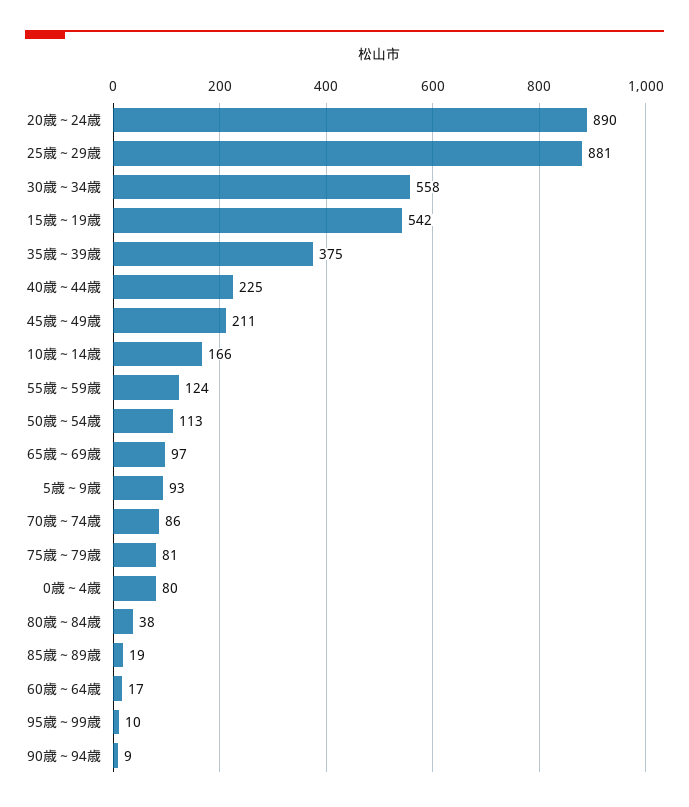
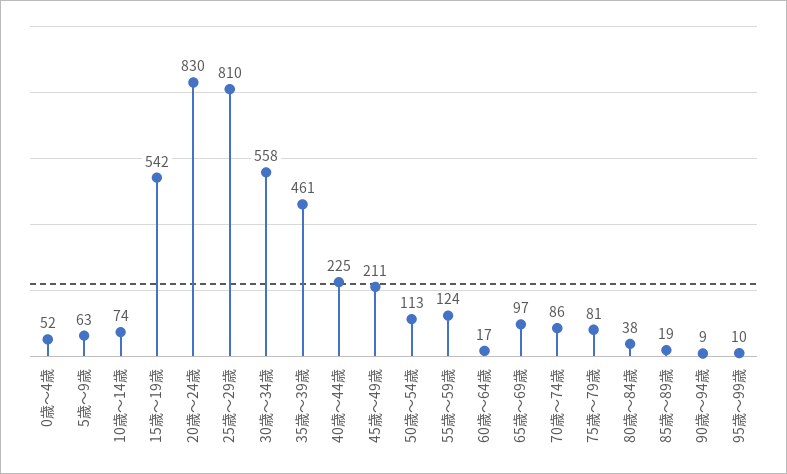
20歳～24歳: 890 -> 830
25歳～29歳: 881 -> 810
35歳～39歳: 375 -> 461
10歳～14歳: 166 -> 74
5歳～9歳: 93 -> 63
0歳～4歳: 80 -> 52

